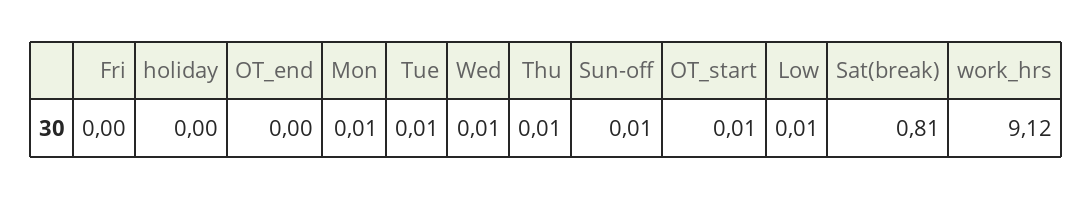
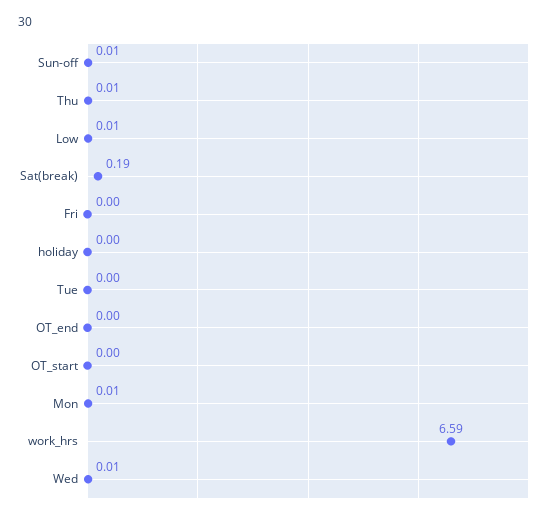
Tue: 0.01 -> 0
OT_start: 0.01 -> 0
Sat(break): 0.81 -> 0.19
work_hrs: 9.12 -> 6.59

